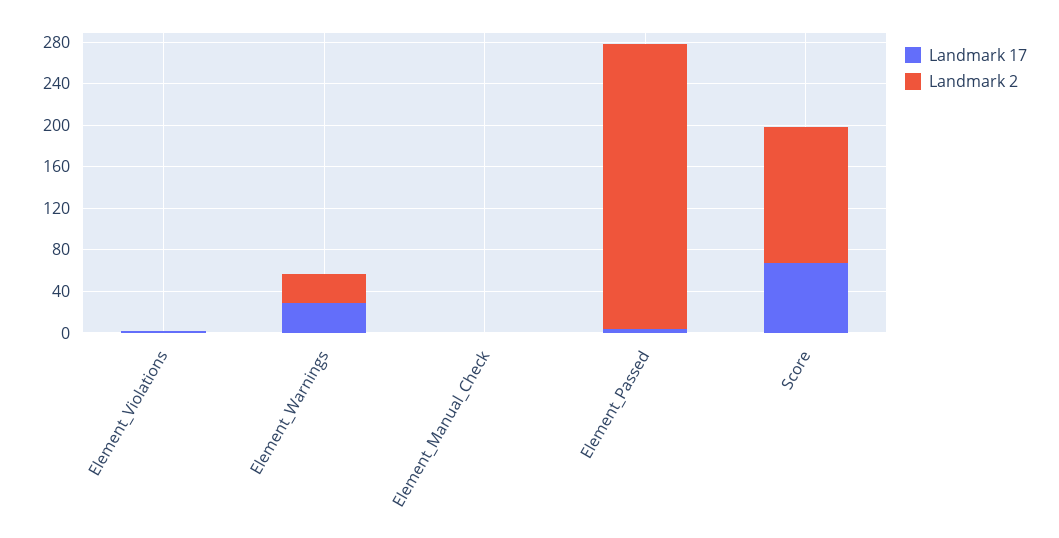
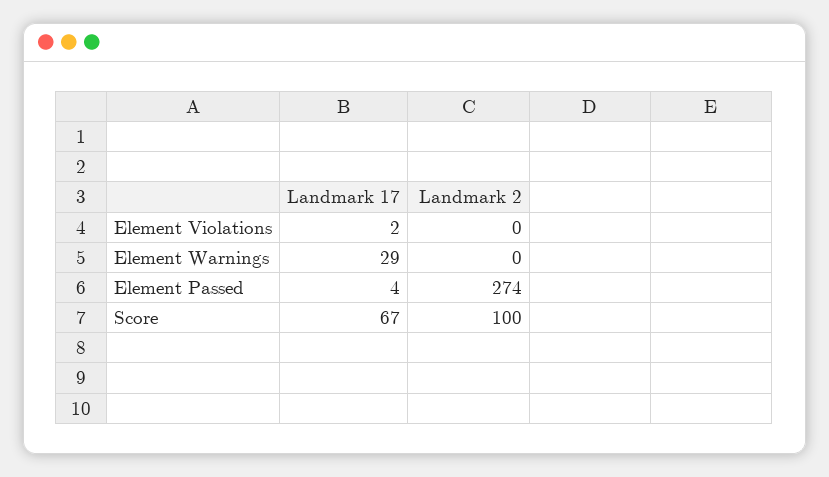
Landmark 2, Element_Warnings: 30 -> 0
Landmark 17, Element_Manual_Check: 0 -> none
Landmark 2, Element_Manual_Check: 0 -> none
Landmark 2, Score: 130 -> 100

